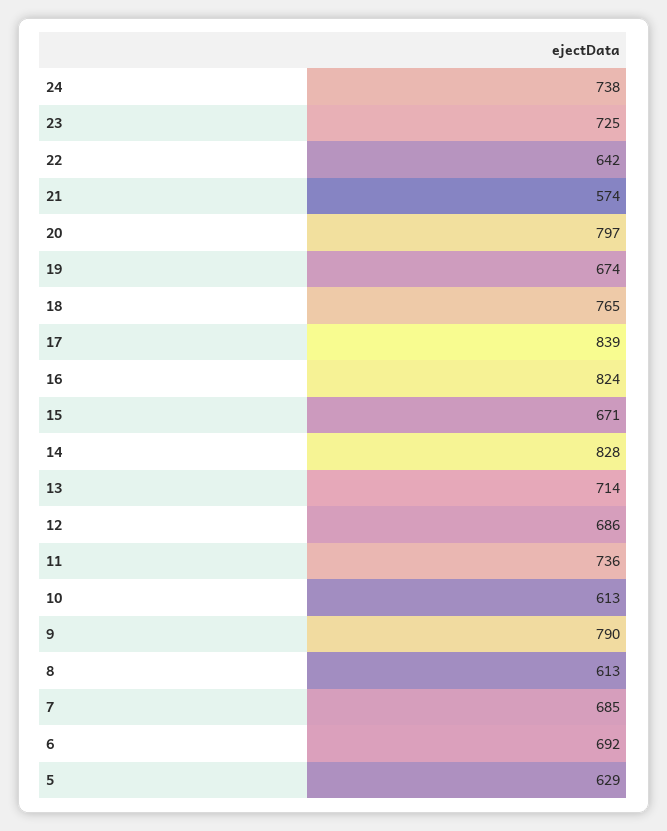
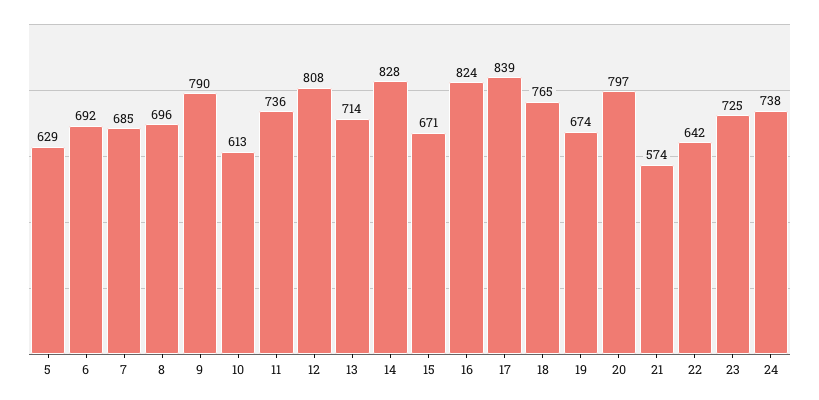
12: 686 -> 808
8: 613 -> 696

